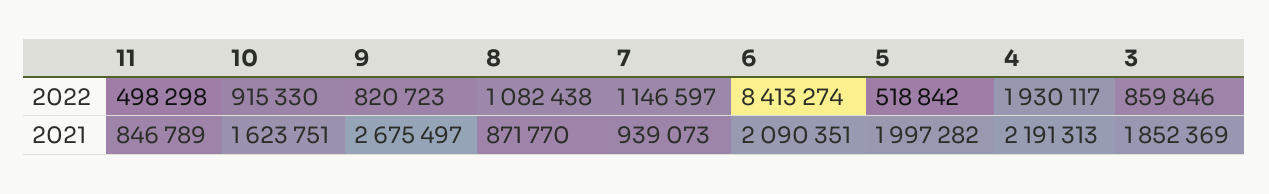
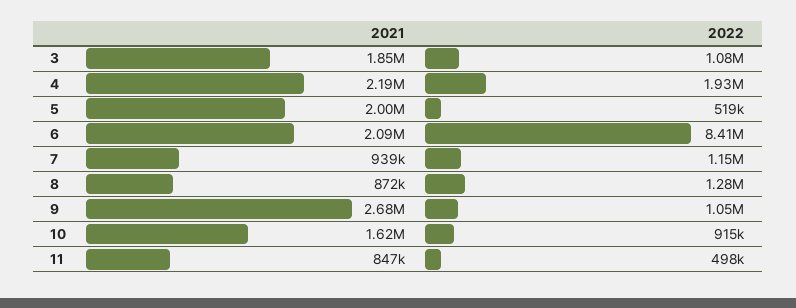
9, 2022: 820723 -> 1050000
8, 2022: 1082438 -> 1280000
3, 2022: 859846 -> 1080000

